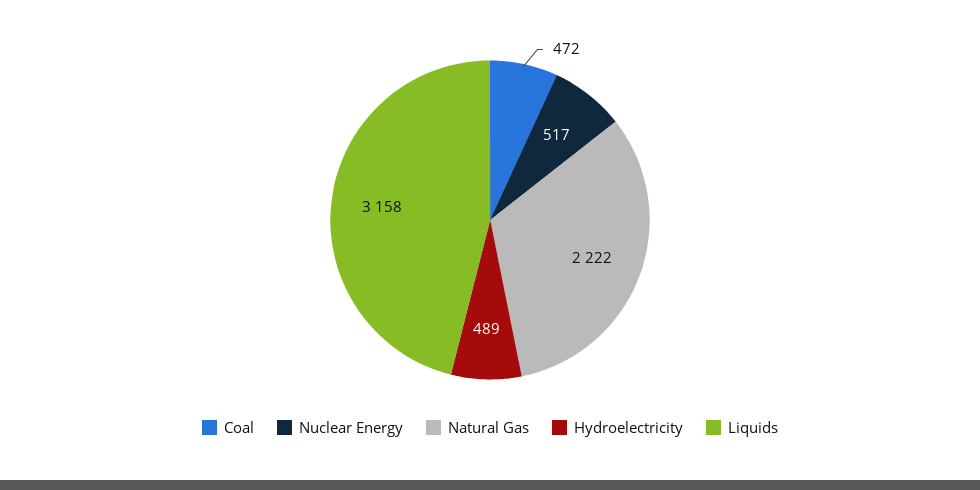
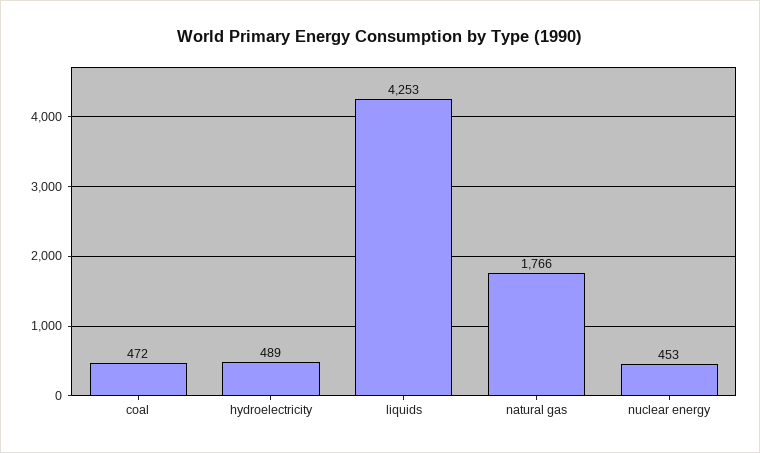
Nuclear Energy: 517 -> 453
Natural Gas: 2222 -> 1766
Liquids: 3158 -> 4253

